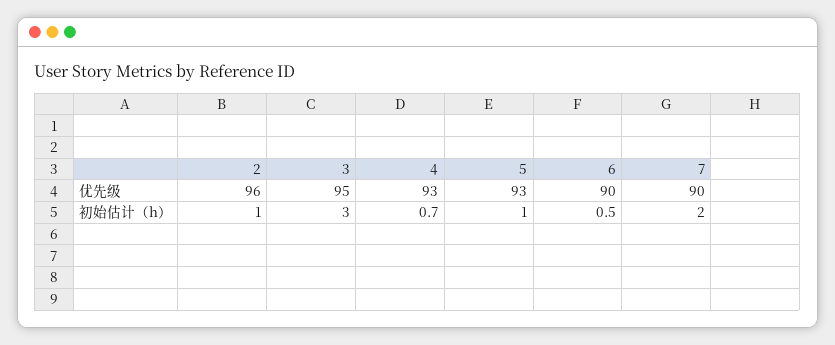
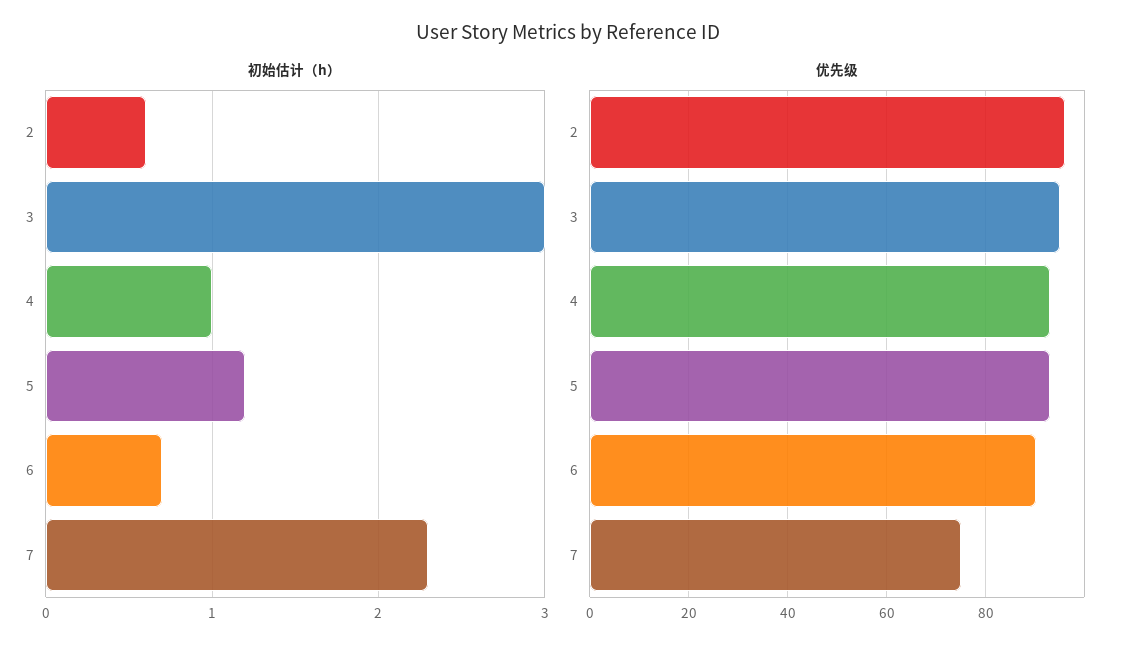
优先级, 7: 90 -> 75
初始估计（h）, 2: 1 -> 0.6
初始估计（h）, 4: 0.7 -> 1
初始估计（h）, 5: 1 -> 1.2
初始估计（h）, 6: 0.5 -> 0.7
初始估计（h）, 7: 2 -> 2.3

